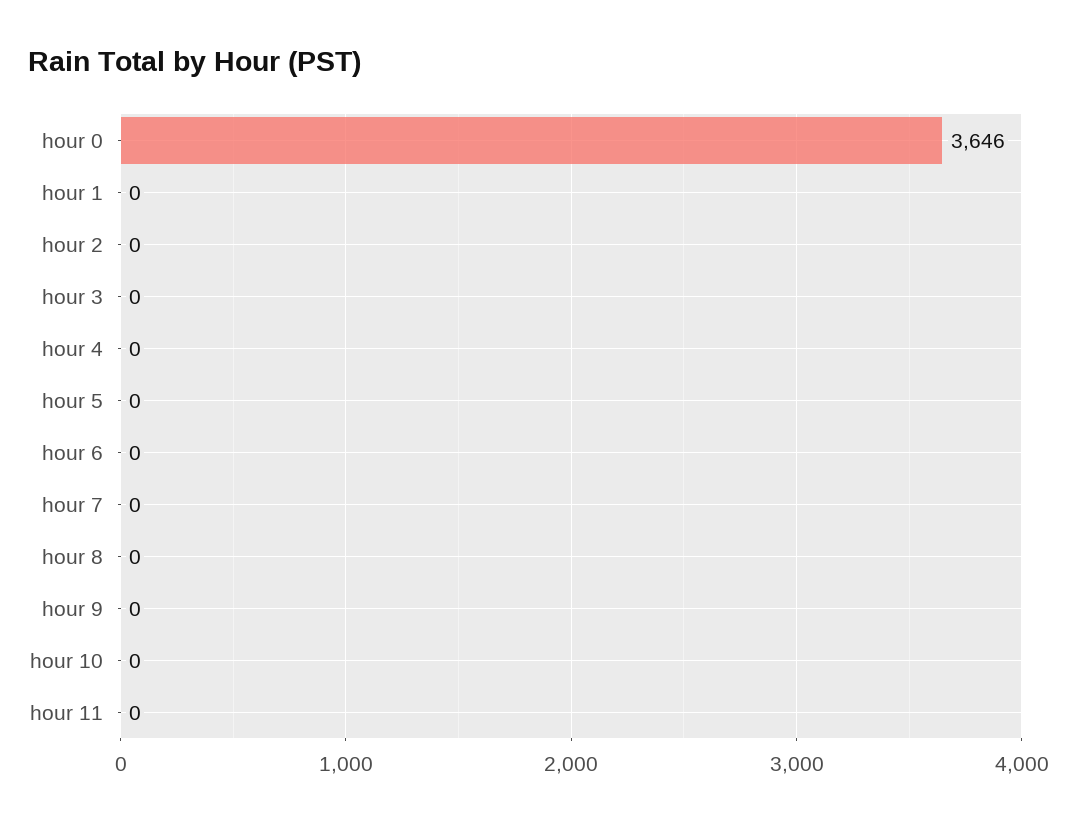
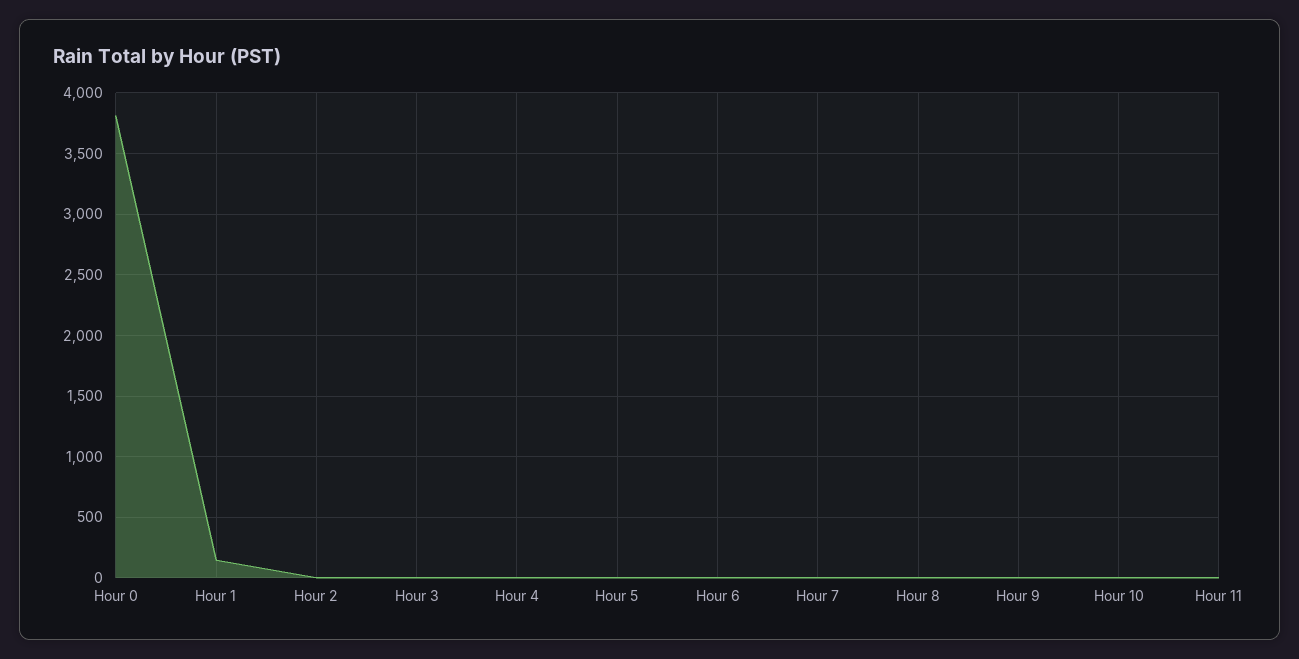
hour 0: 3646 -> 3800
hour 1: 0 -> 150

